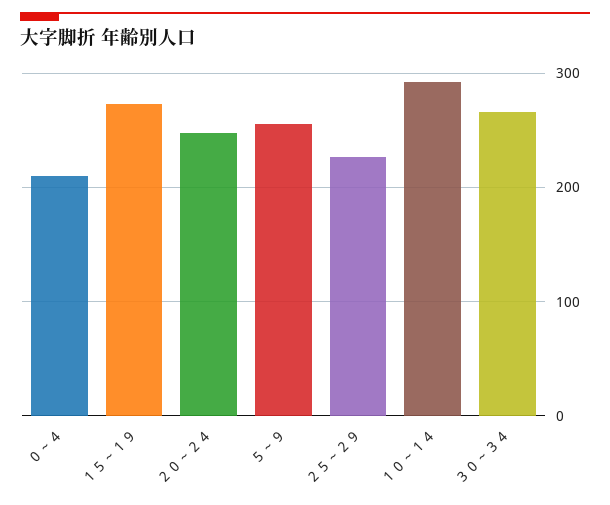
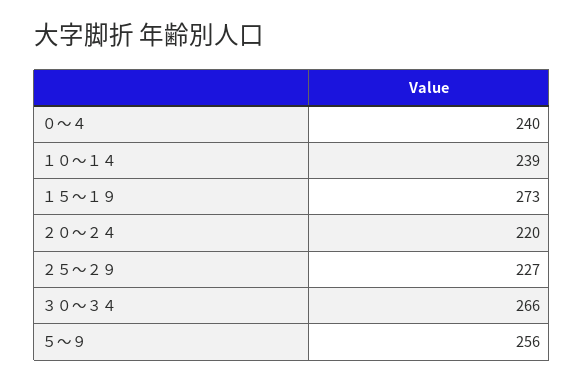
０～４: 210 -> 240
２０～２４: 250 -> 220
１０～１４: 290 -> 239

